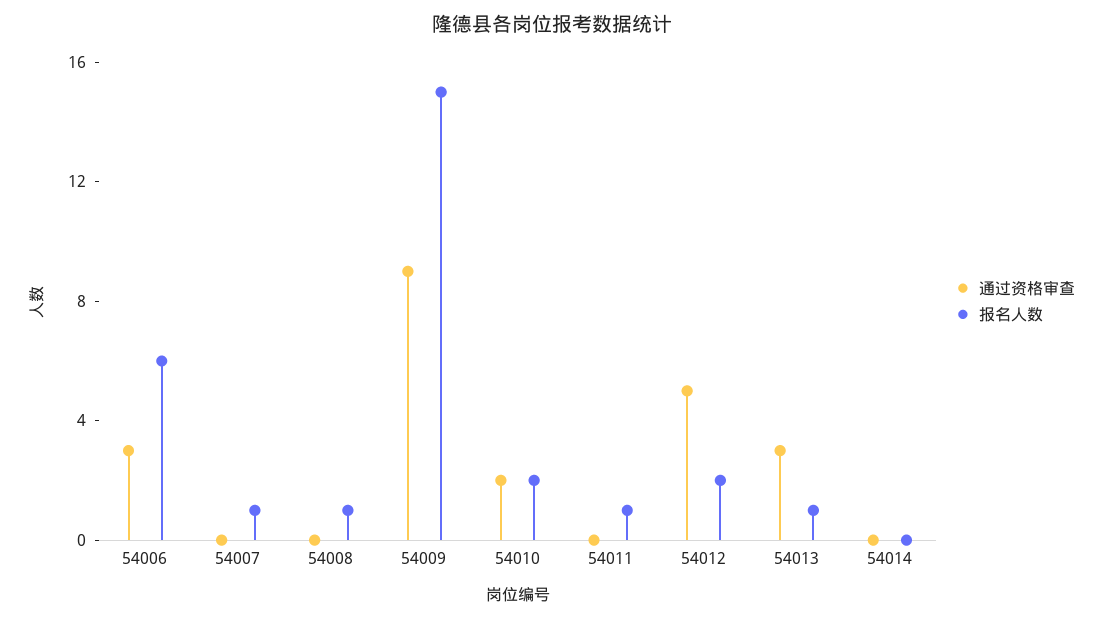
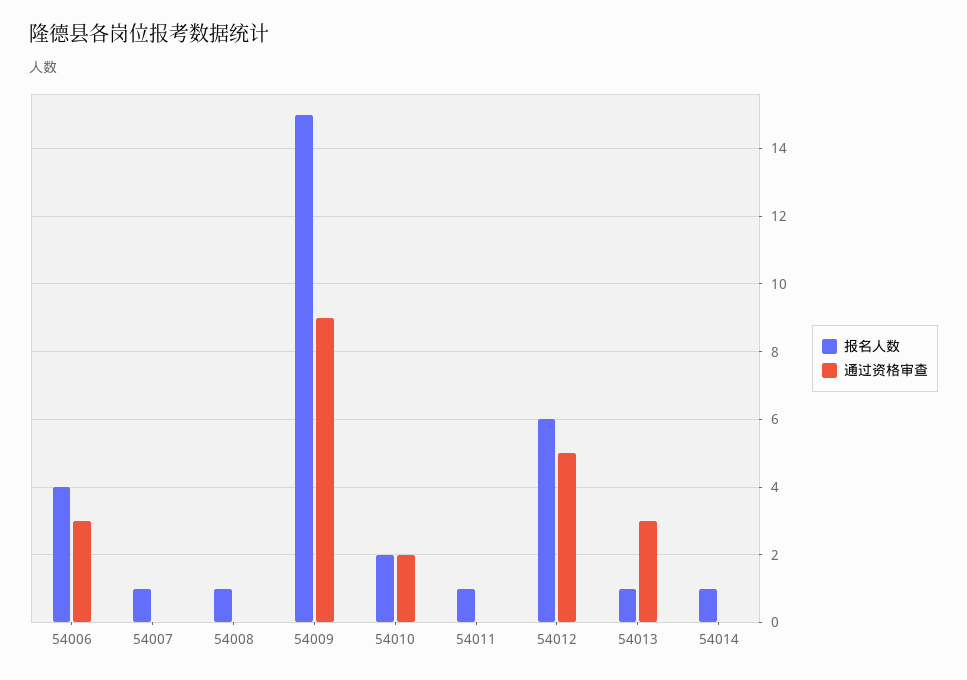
报名人数, 54006: 6 -> 4
报名人数, 54012: 2 -> 6
报名人数, 54014: 0 -> 1

